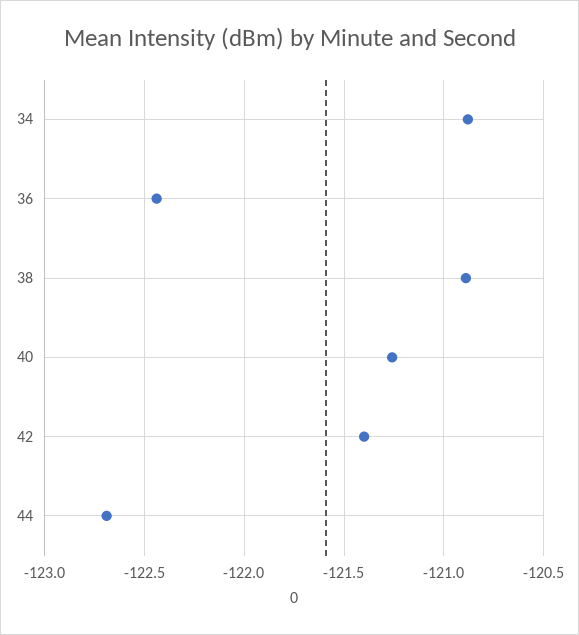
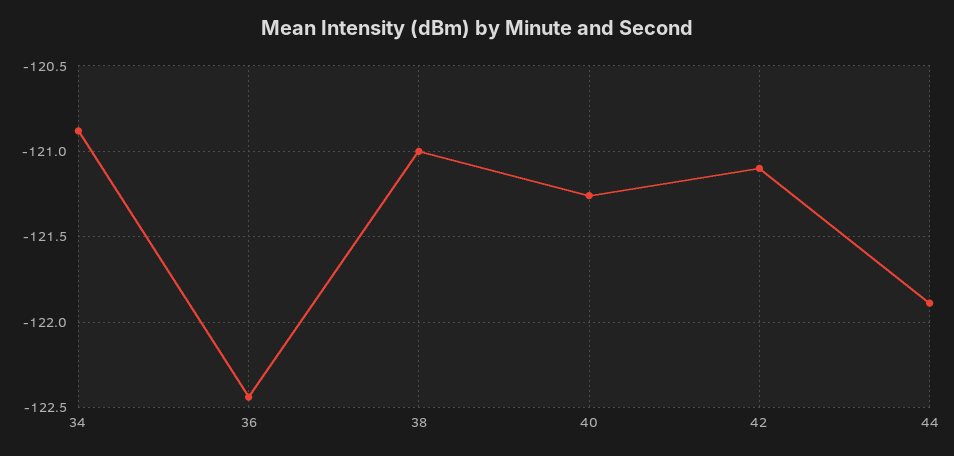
38: -120.9 -> -121
42: -121.4 -> -121.1
44: -122.7 -> -121.9

